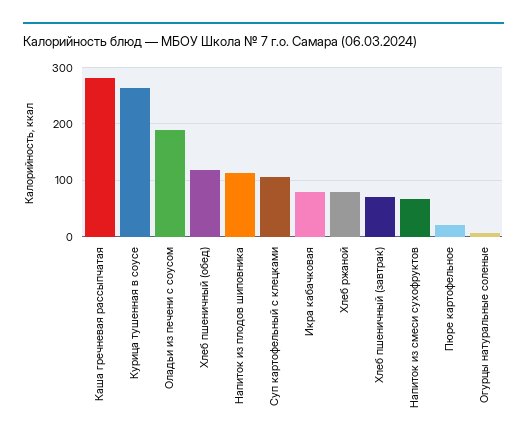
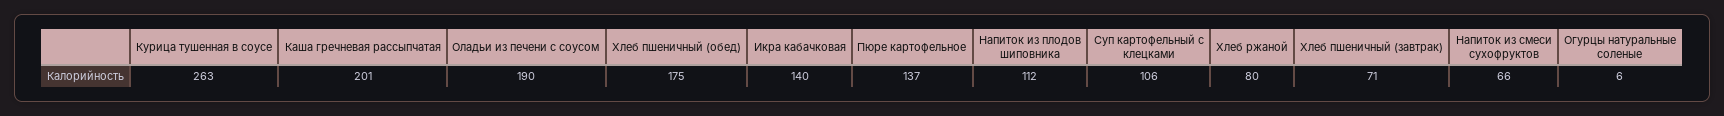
Каша гречневая рассыпчатая: 280 -> 201
Хлеб пшеничный (обед): 120 -> 175
Икра кабачковая: 80 -> 140
Пюре картофельное: 20 -> 137

